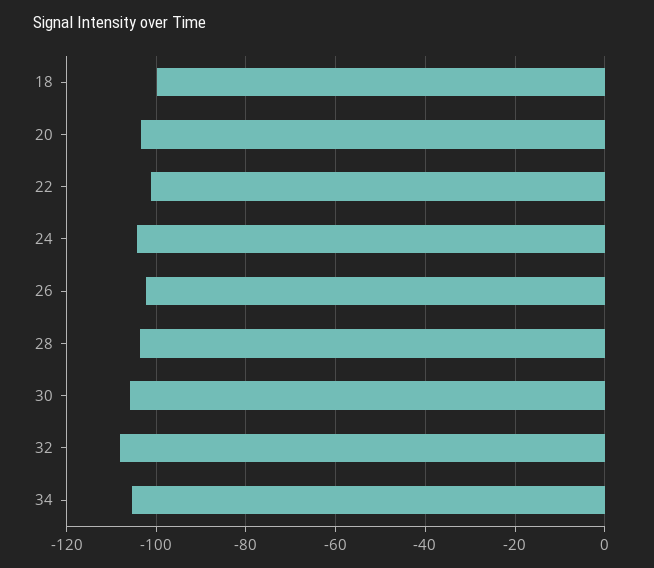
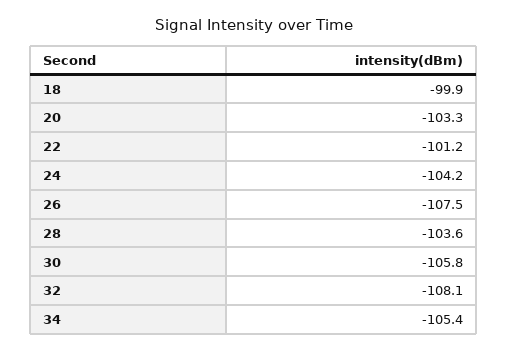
26: -102 -> -107.5

